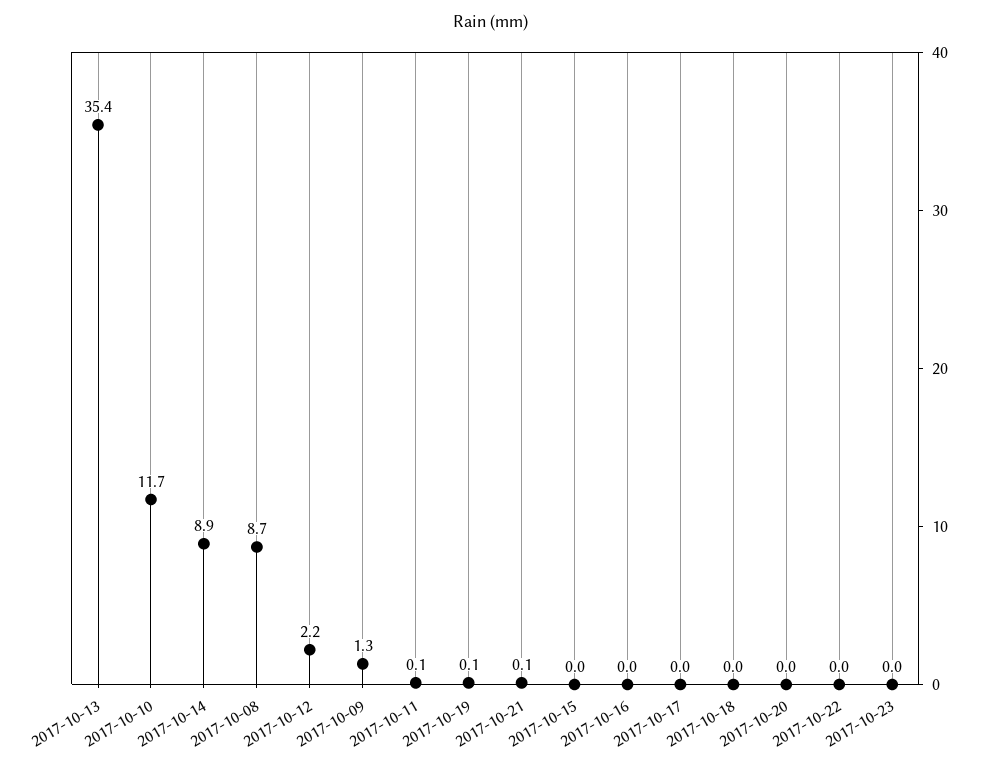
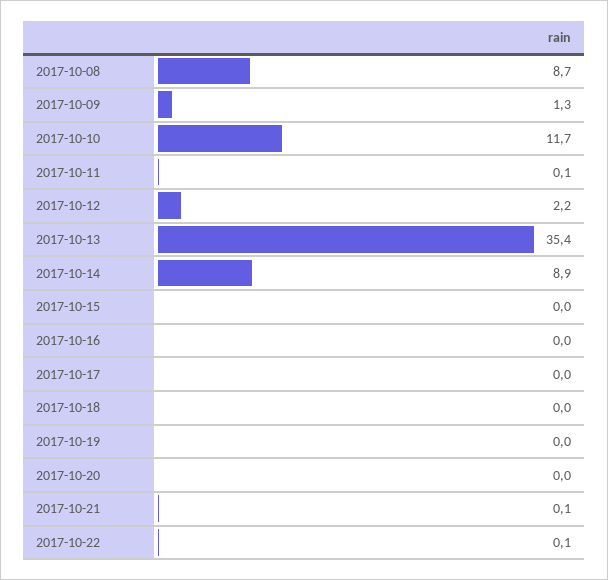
2017-10-19: 0.1 -> 0
2017-10-22: 0 -> 0.1
2017-10-23: 0 -> none

